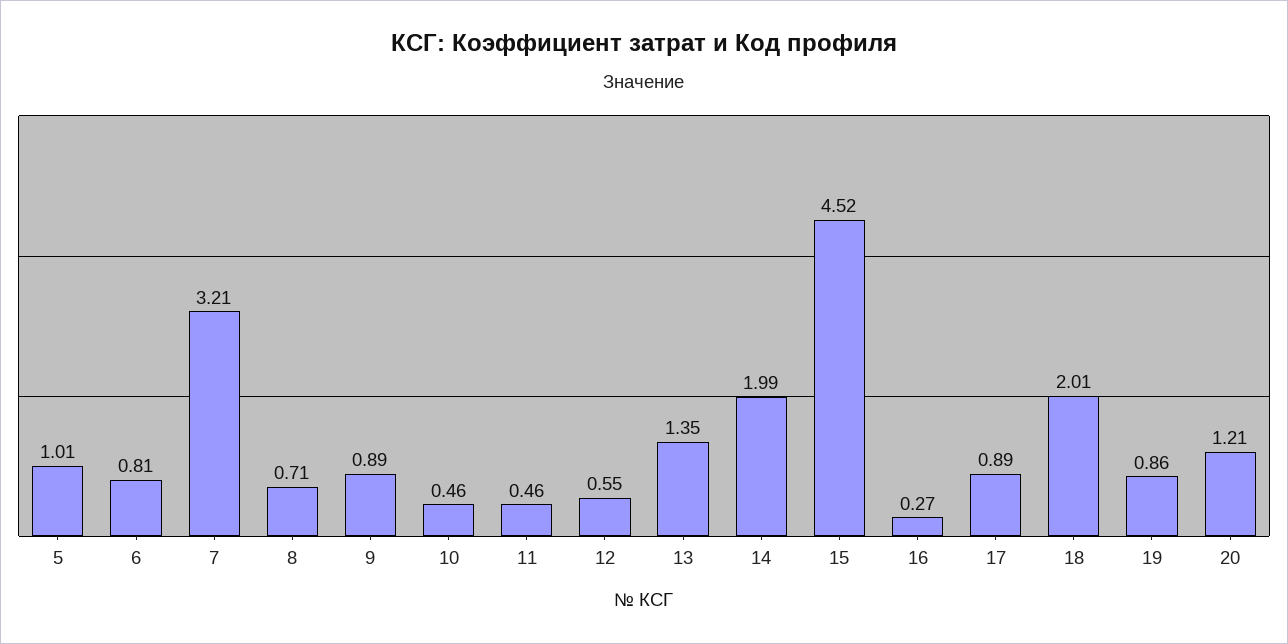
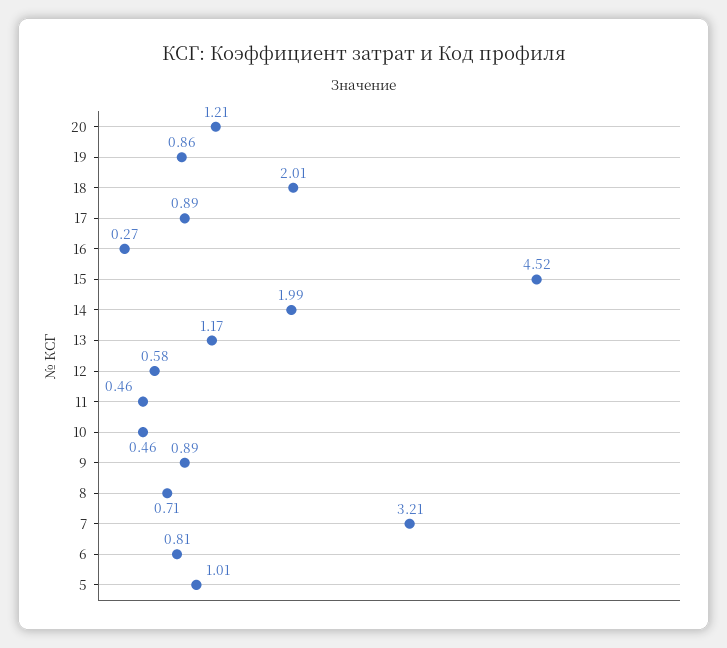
12: 0.55 -> 0.58
13: 1.35 -> 1.17

